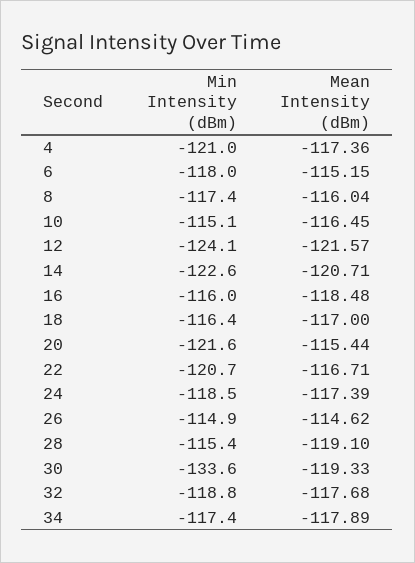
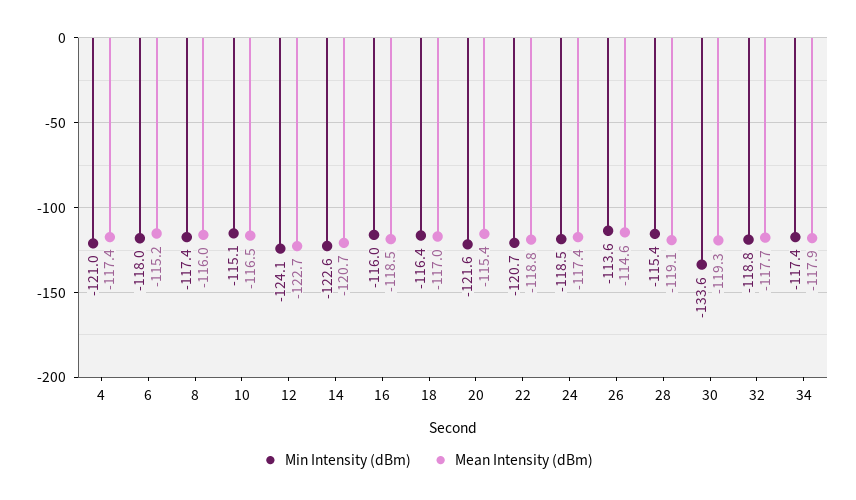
Mean Intensity (dBm), 12: -121.57 -> -122.7
Mean Intensity (dBm), 22: -116.71 -> -118.8
Min Intensity (dBm), 26: -114.9 -> -113.6

